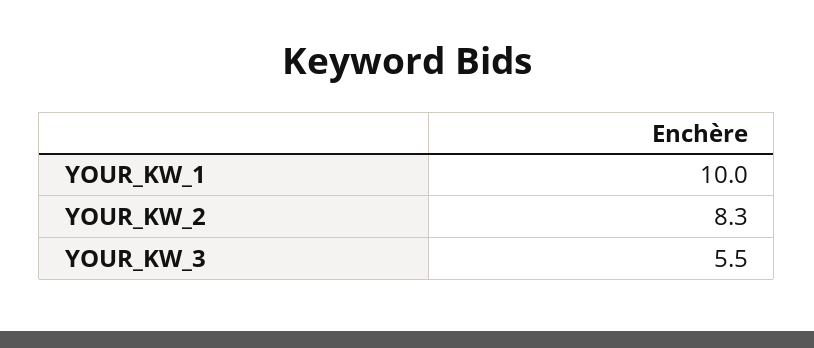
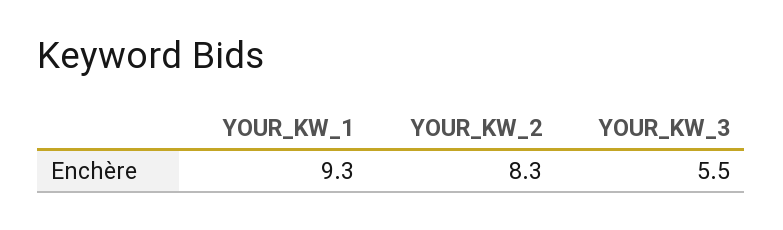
YOUR_KW_1: 10 -> 9.3

